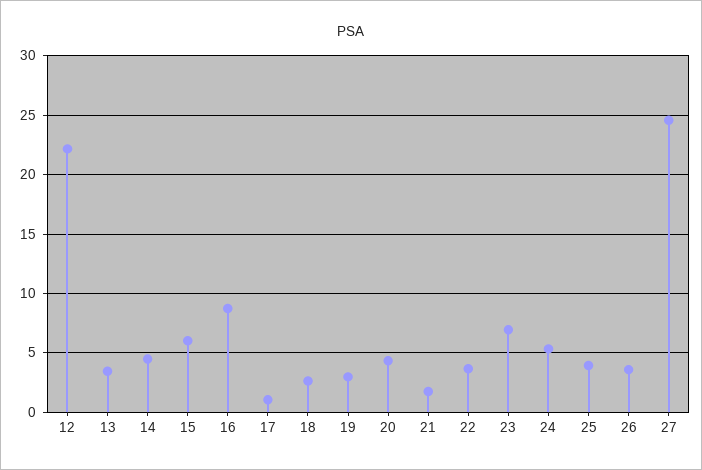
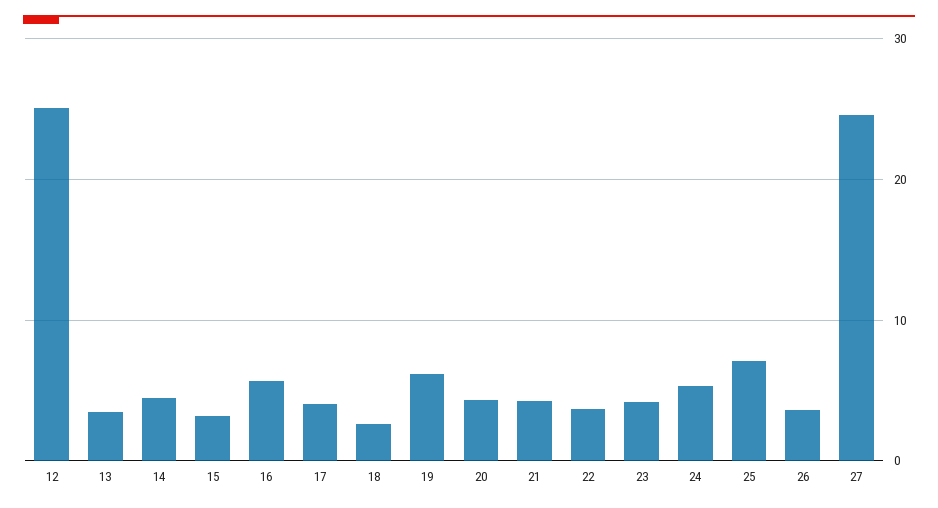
12: 22 -> 25
15: 6 -> 3
16: 9 -> 6
17: 1 -> 4
19: 3 -> 6
21: 2 -> 4
23: 7 -> 4
25: 4 -> 7

